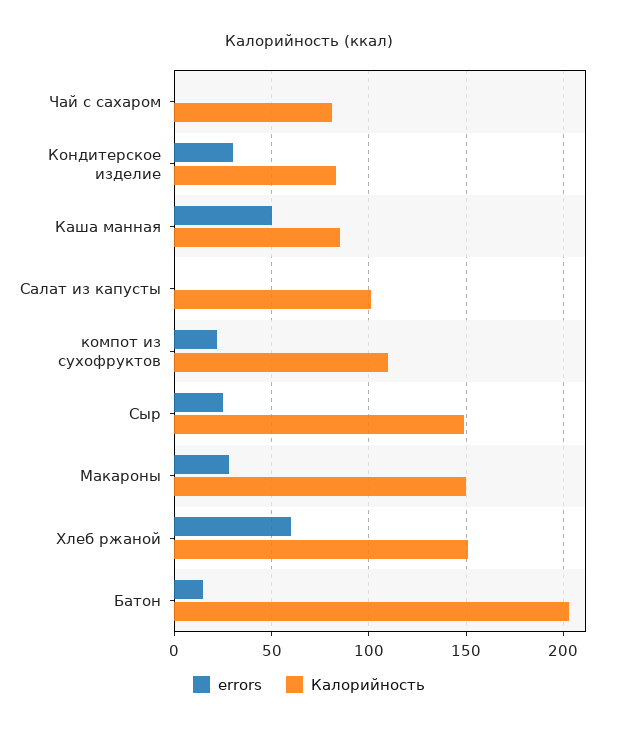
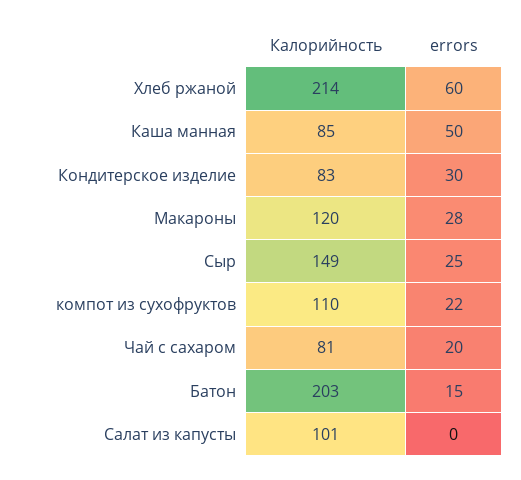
errors, Чай с сахаром: 0 -> 20
Калорийность, Макароны: 150 -> 120
Калорийность, Хлеб ржаной: 150 -> 214

